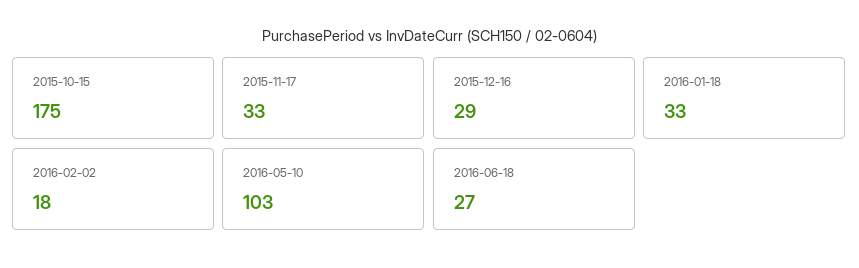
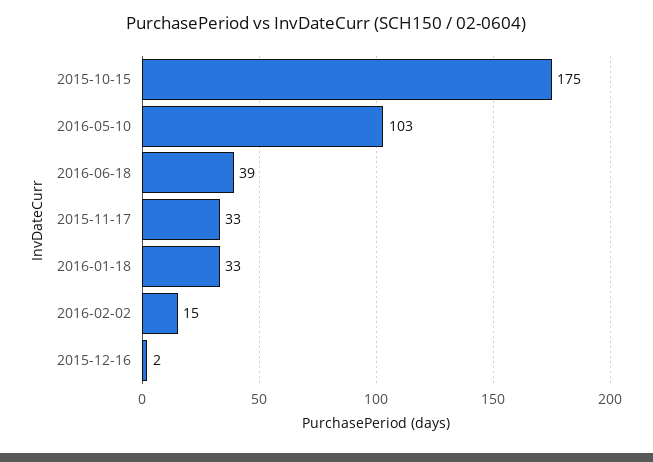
2015-12-16: 29 -> 2
2016-02-02: 18 -> 15
2016-06-18: 27 -> 39

